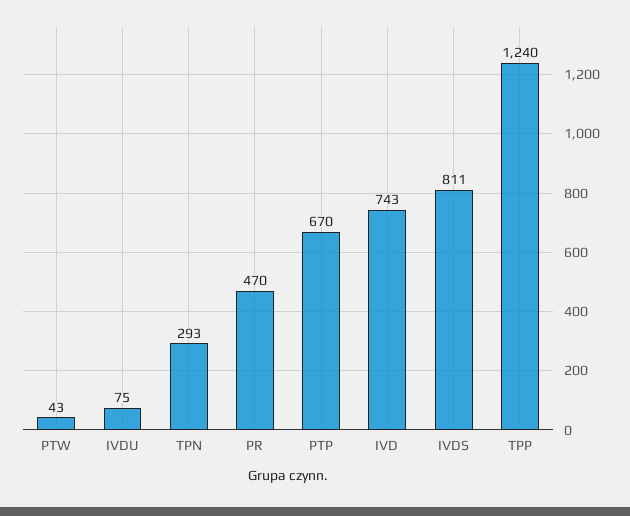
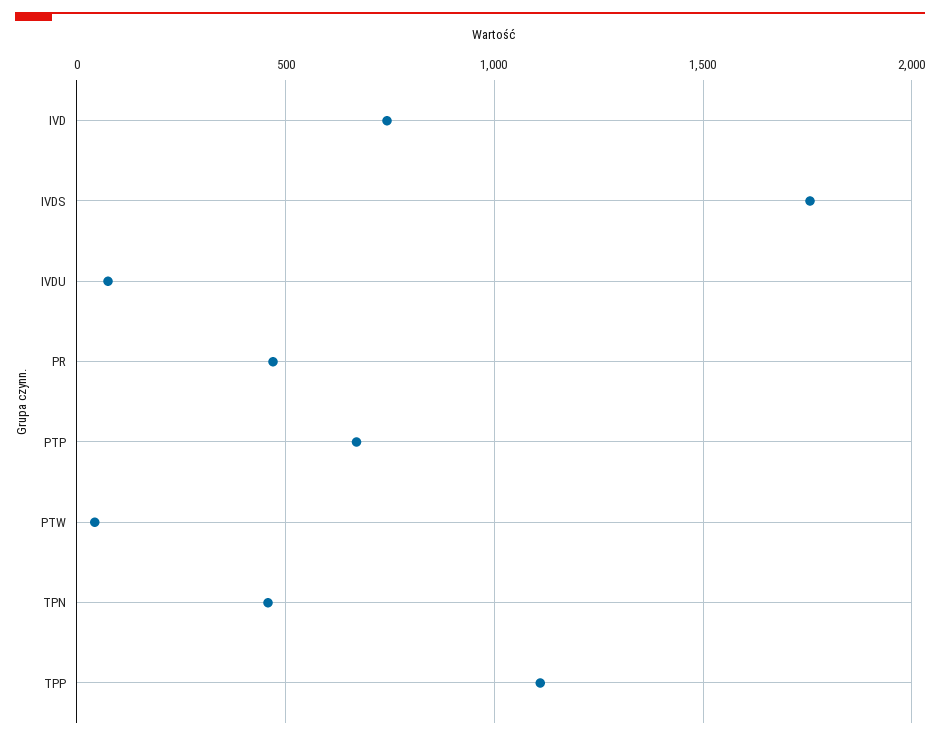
TPN: 293 -> 450
IVDS: 811 -> 1750
TPP: 1240 -> 1100

